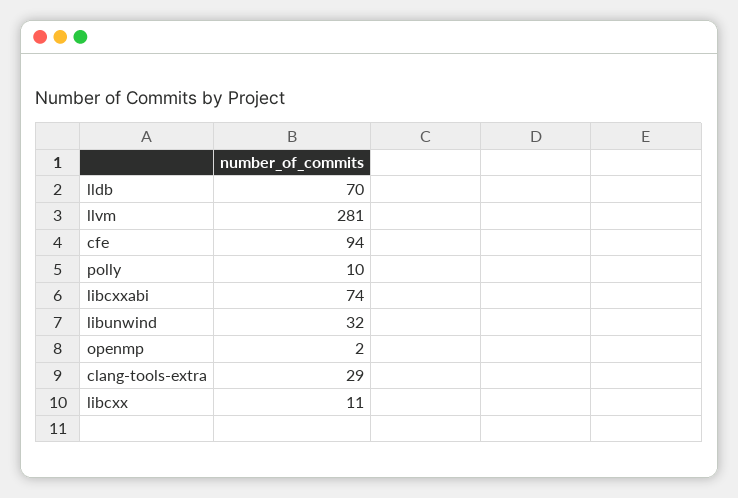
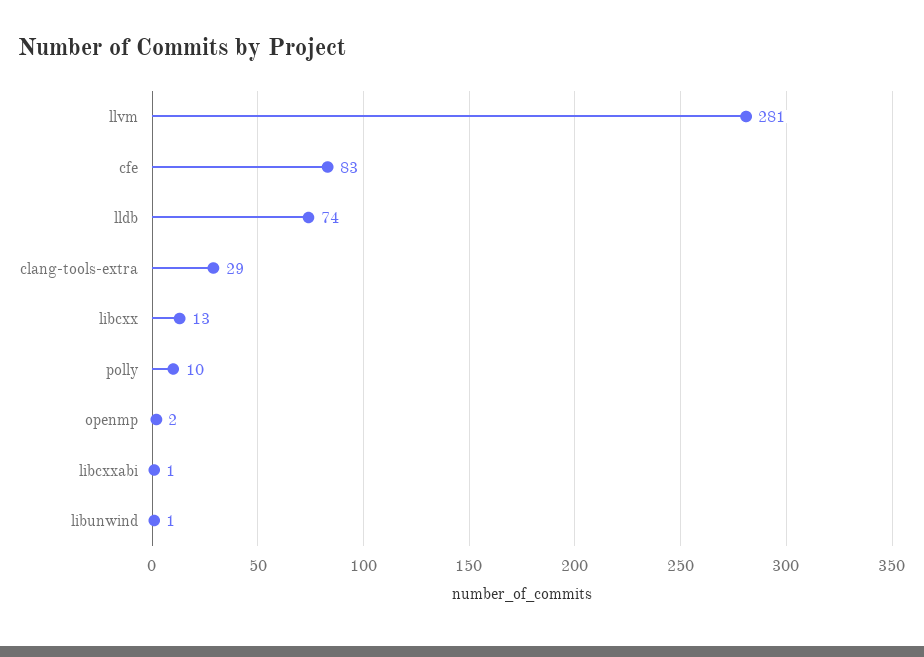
lldb: 70 -> 74
cfe: 94 -> 83
libcxxabi: 74 -> 1
libunwind: 32 -> 1
libcxx: 11 -> 13

